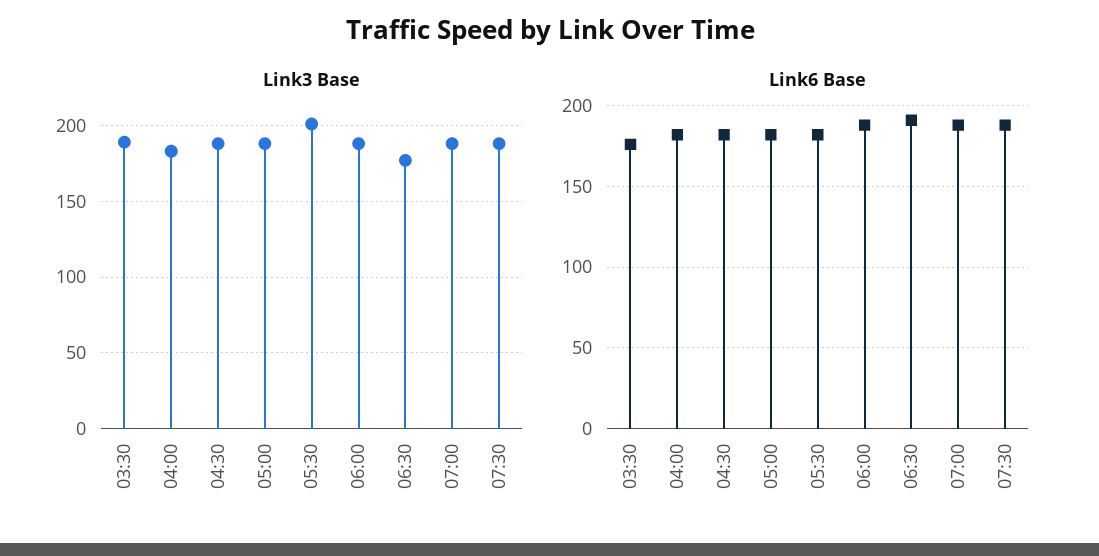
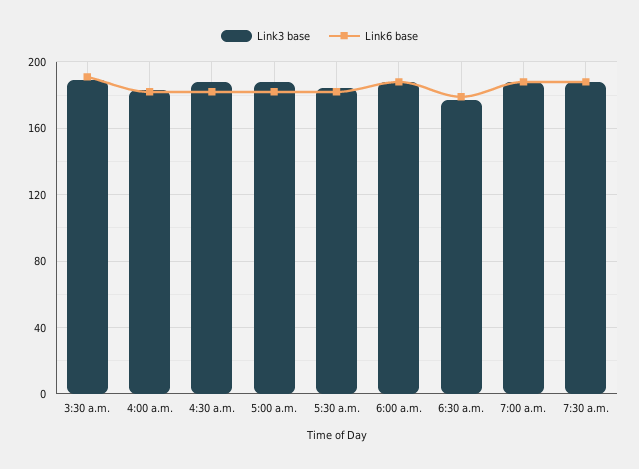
Link3 Base, 05:30: 200 -> 185
Link6 Base, 03:30: 175 -> 190
Link6 Base, 06:30: 190 -> 180

